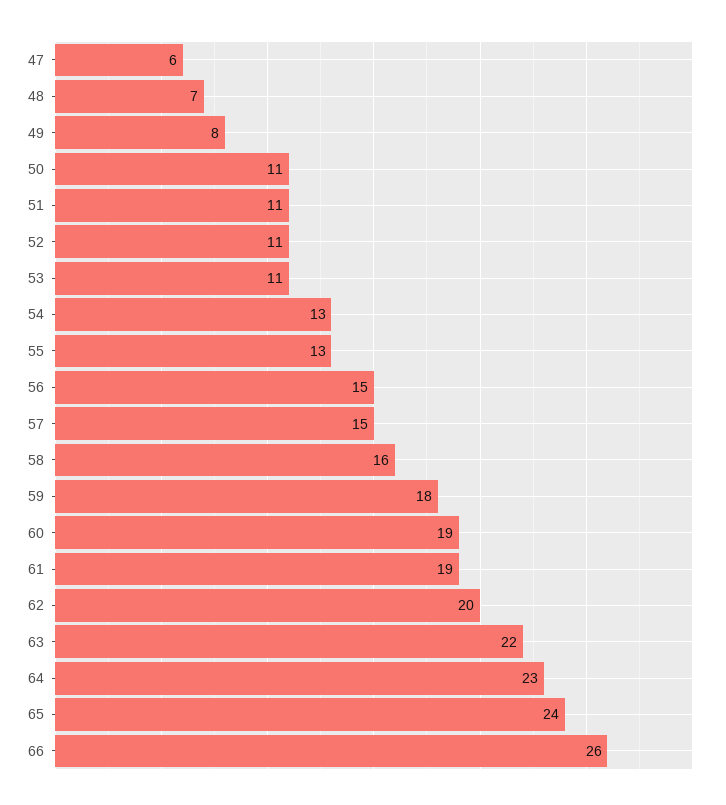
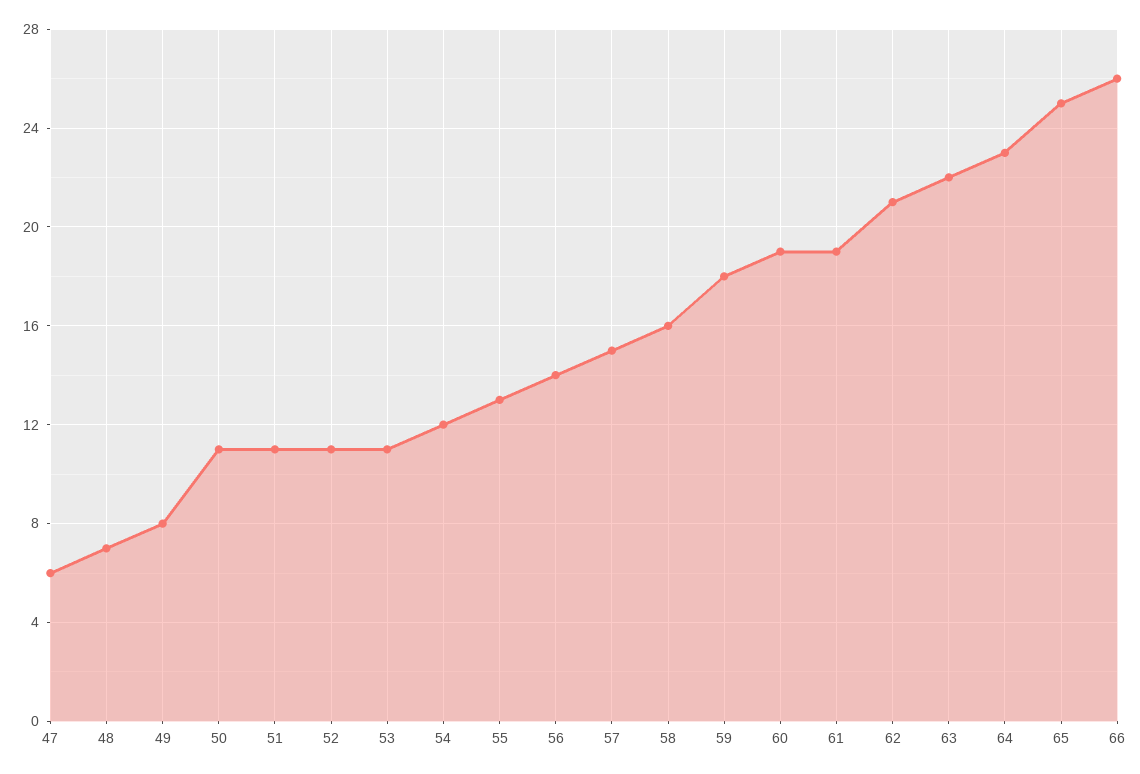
54: 13 -> 12
56: 15 -> 14
62: 20 -> 21
65: 24 -> 25

